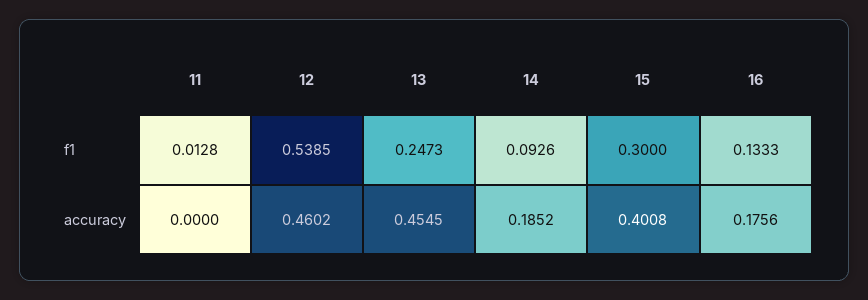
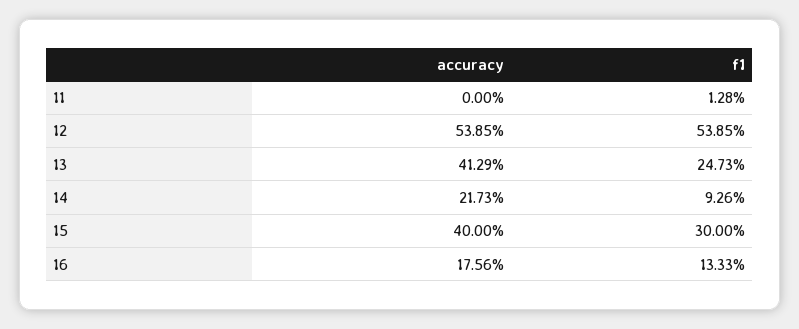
12, accuracy: 0.4602 -> 0.5385
13, accuracy: 0.4545 -> 0.4129
14, accuracy: 0.1852 -> 0.2173
15, accuracy: 0.4008 -> 0.4

